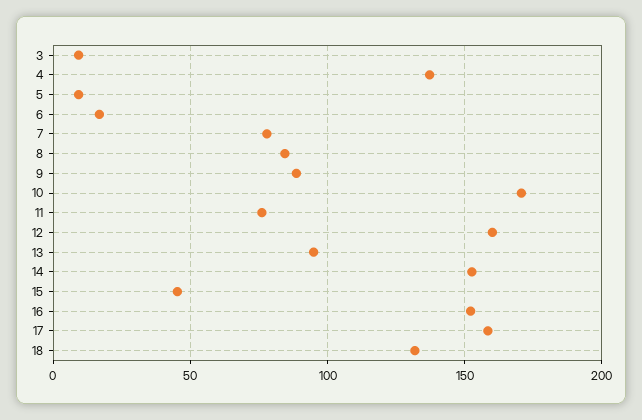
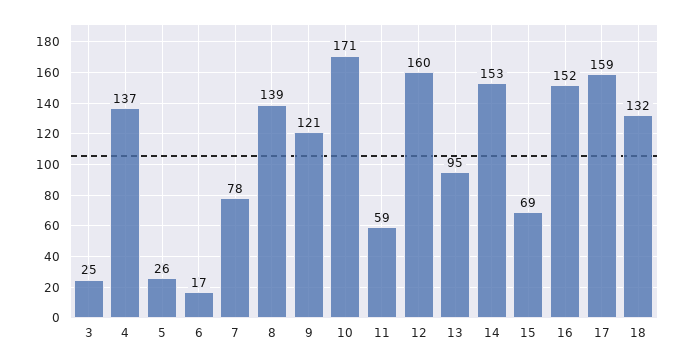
3: 10 -> 25
5: 10 -> 26
8: 85 -> 139
9: 90 -> 121
11: 75 -> 59
15: 45 -> 69

